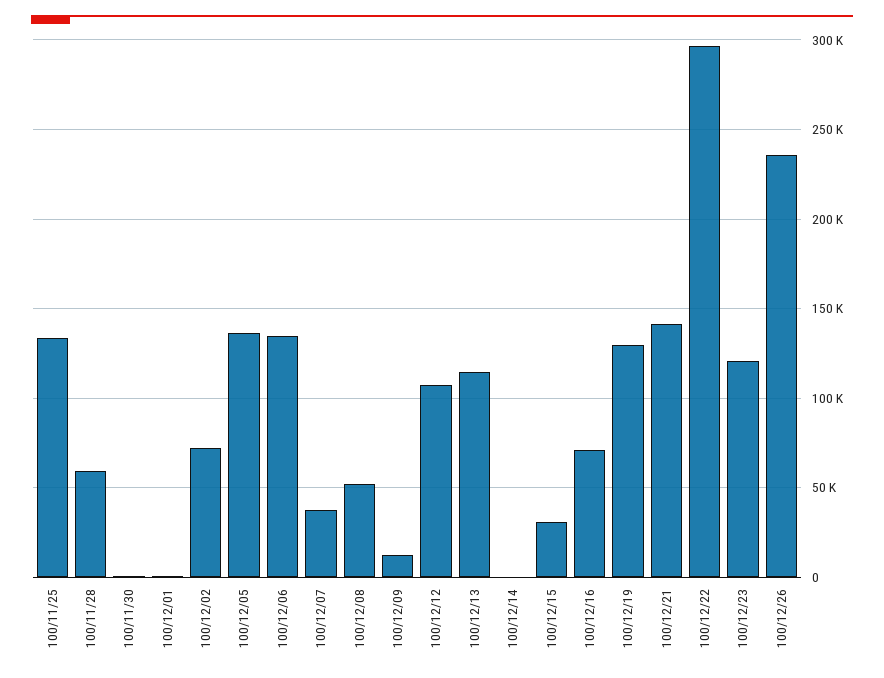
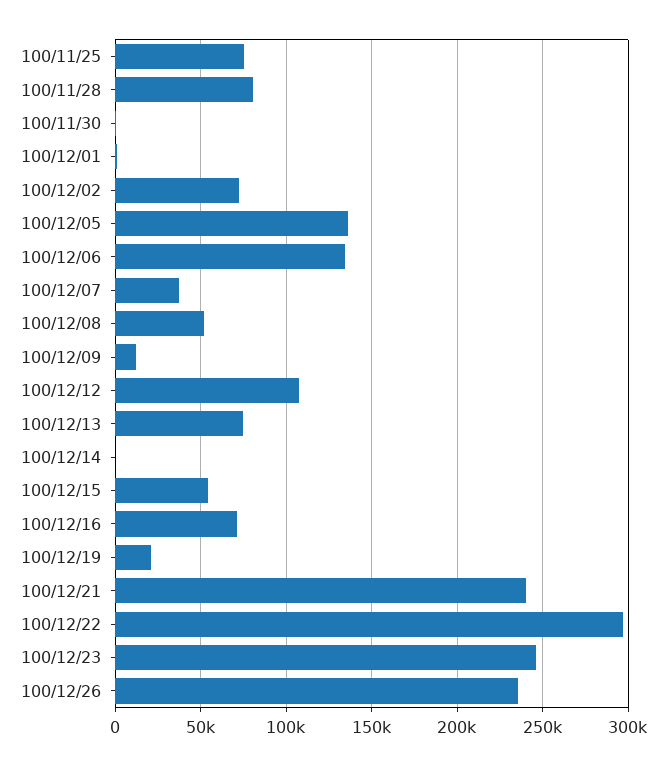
100/11/25: 135000 -> 75000
100/11/28: 60000 -> 80000
100/12/13: 115000 -> 75000
100/12/15: 30000 -> 55000
100/12/19: 130000 -> 20000
100/12/21: 140000 -> 240000
100/12/23: 120000 -> 245000

